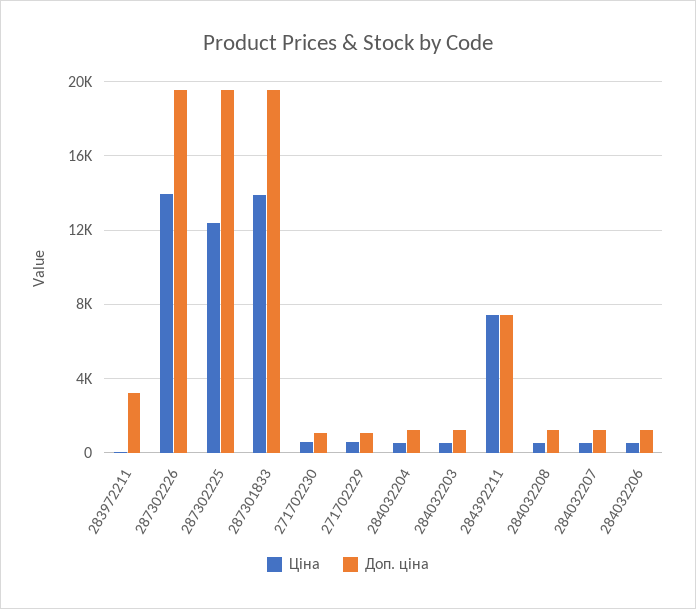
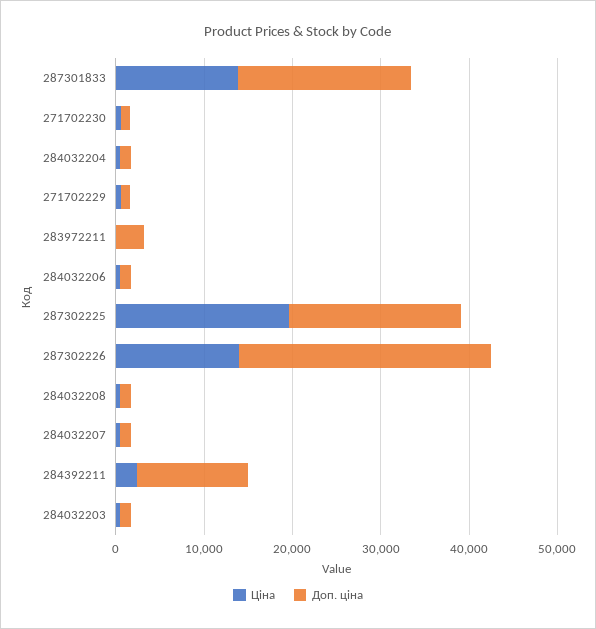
Доп. ціна, 287302226: 19500 -> 28000
Ціна, 287302225: 12500 -> 20000
Ціна, 284392211: 7500 -> 2000
Доп. ціна, 284392211: 7500 -> 12000

